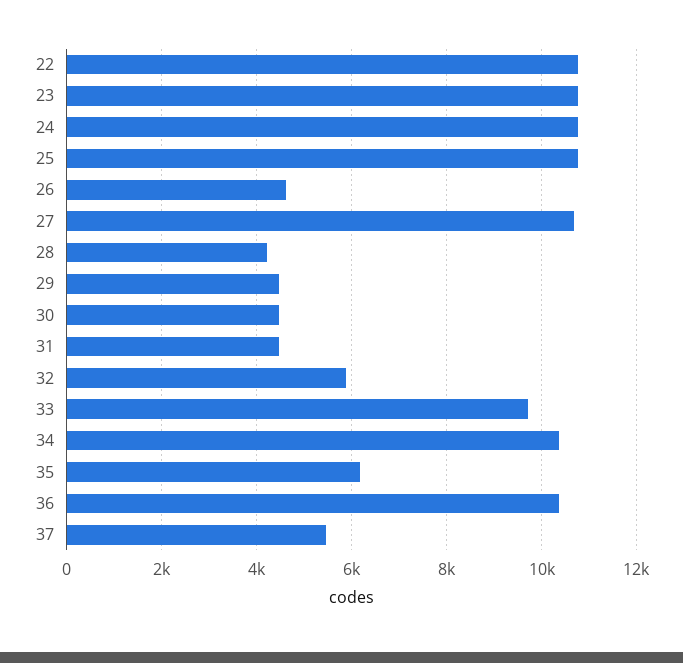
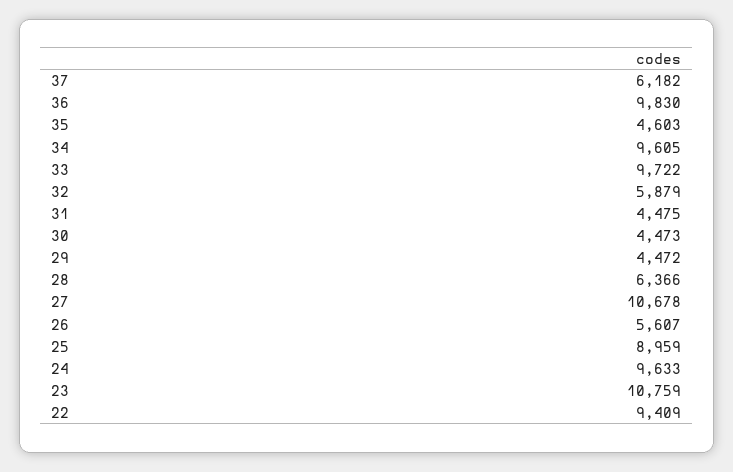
22: 10800 -> 9409
24: 10800 -> 9633
25: 10800 -> 8959
26: 4600 -> 5607
28: 4200 -> 6366
34: 10400 -> 9605
35: 6200 -> 4603
36: 10400 -> 9830
37: 5400 -> 6182

